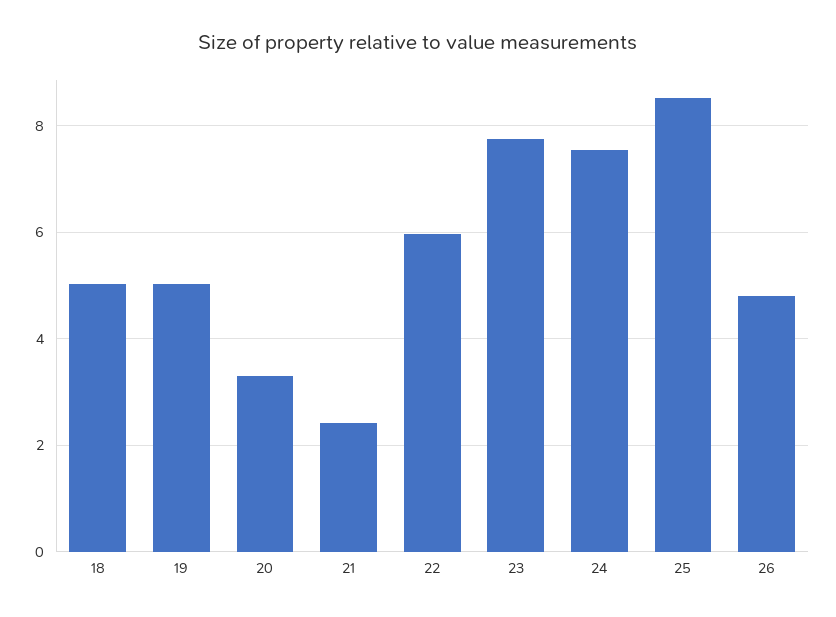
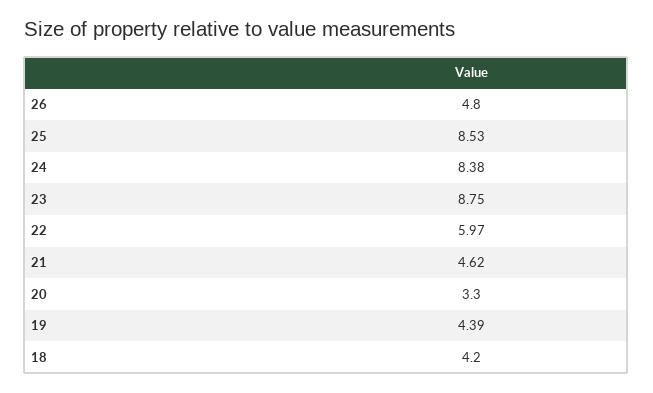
18: 5 -> 4.2
19: 5 -> 4.39
21: 2.4 -> 4.62
23: 7.8 -> 8.75
24: 7.6 -> 8.38

